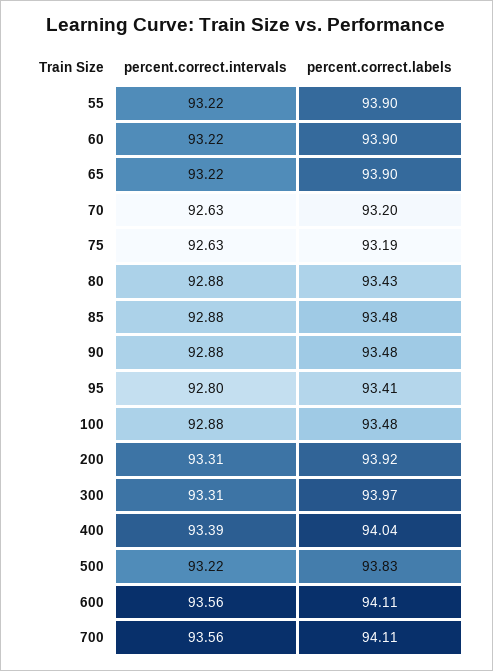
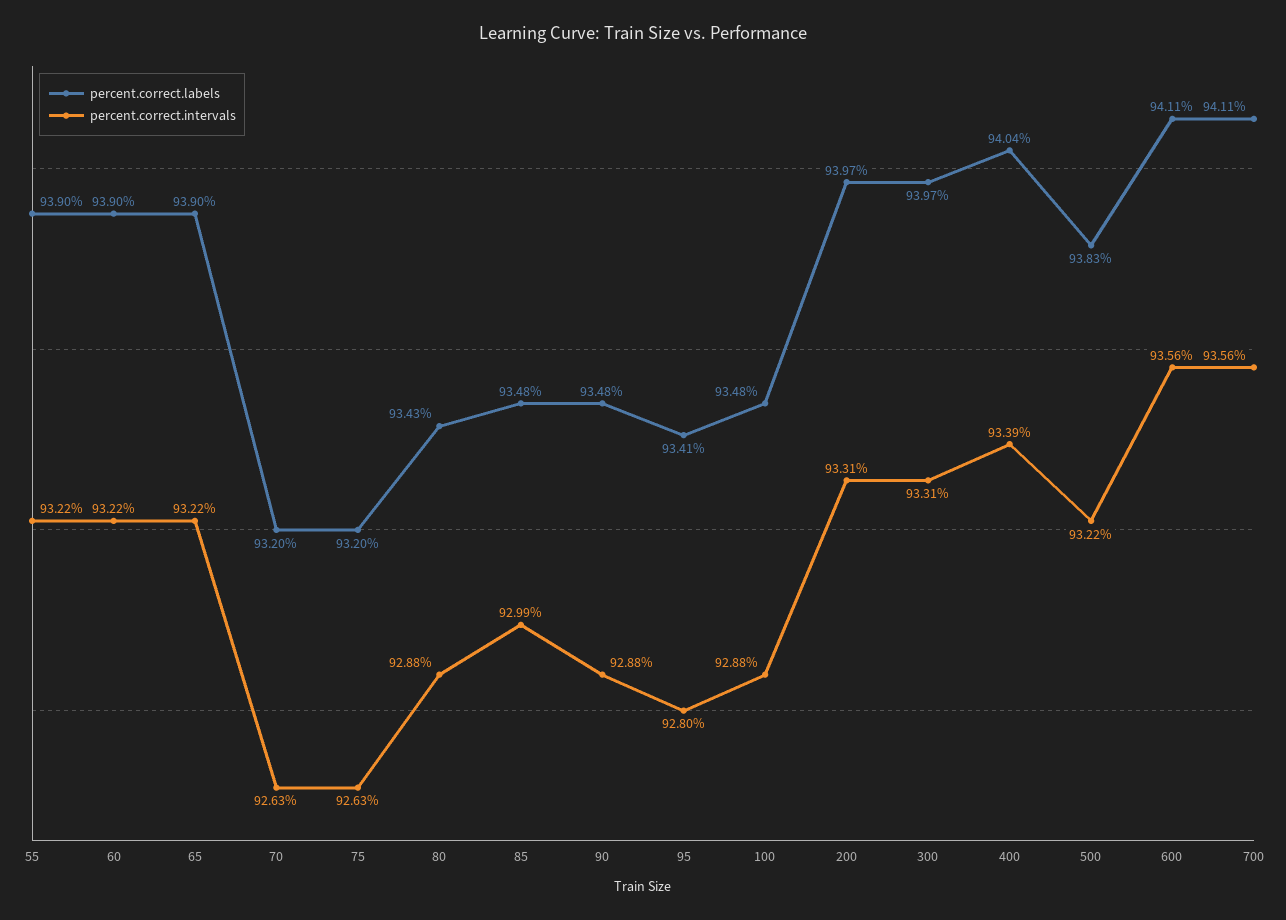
percent.correct.labels, 75: 93.19 -> 93.2
percent.correct.intervals, 85: 92.88 -> 92.99
percent.correct.labels, 200: 93.92 -> 93.97

